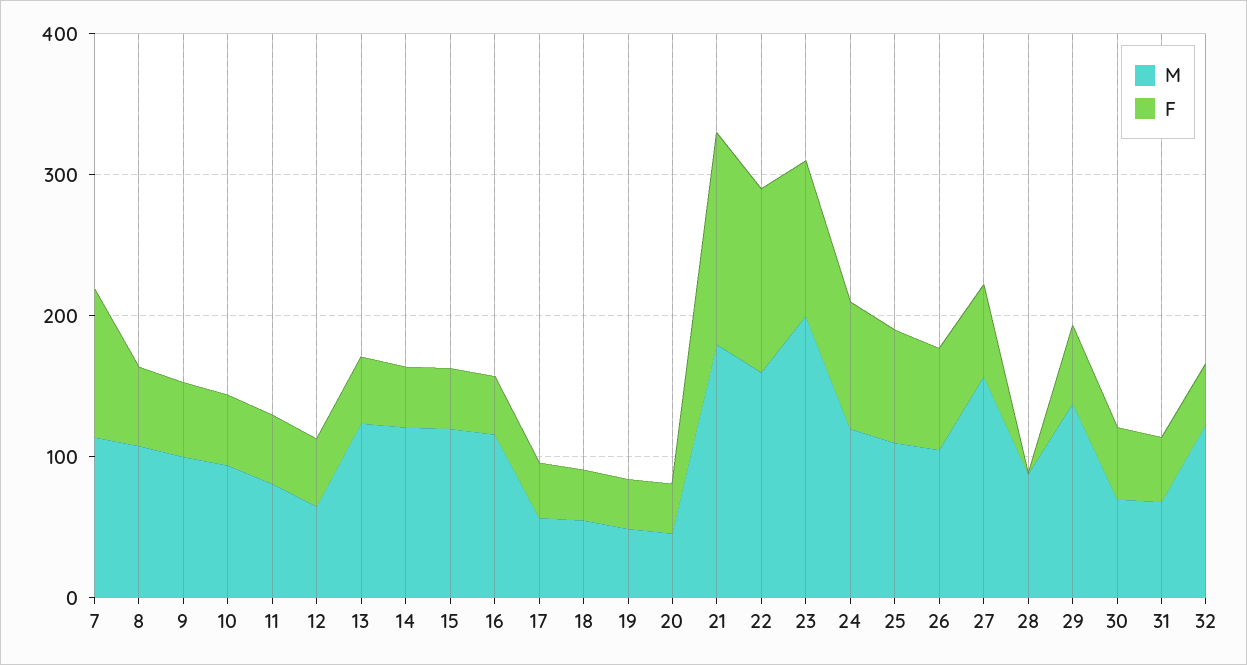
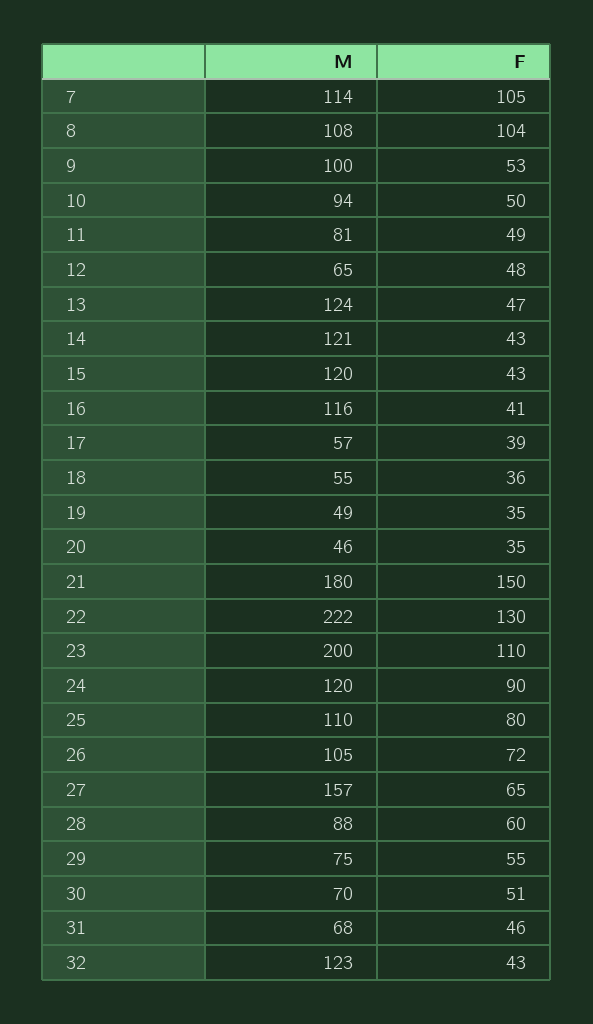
F, 8: 60 -> 104
M, 22: 160 -> 222
F, 28: 0 -> 60
M, 29: 140 -> 75

